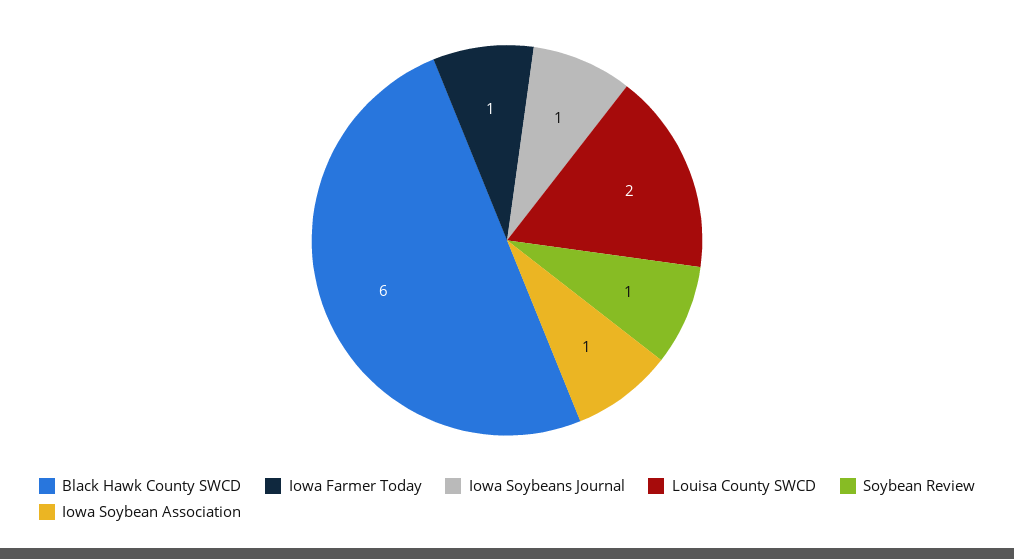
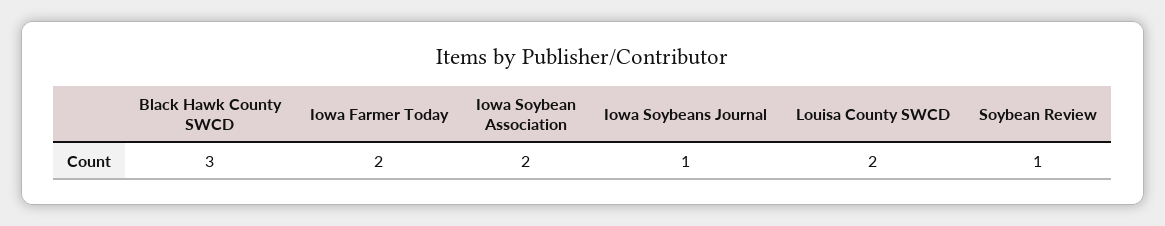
Black Hawk County SWCD: 6 -> 3
Iowa Farmer Today: 1 -> 2
Iowa Soybean Association: 1 -> 2

